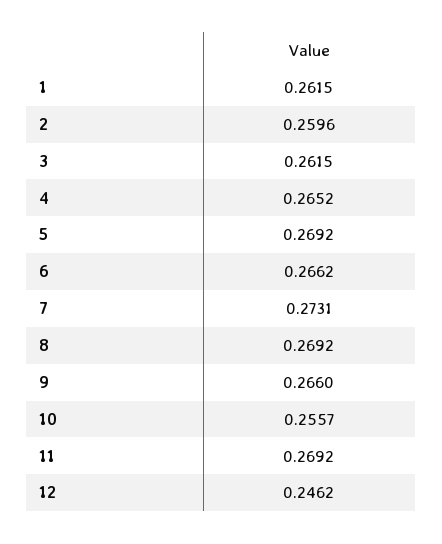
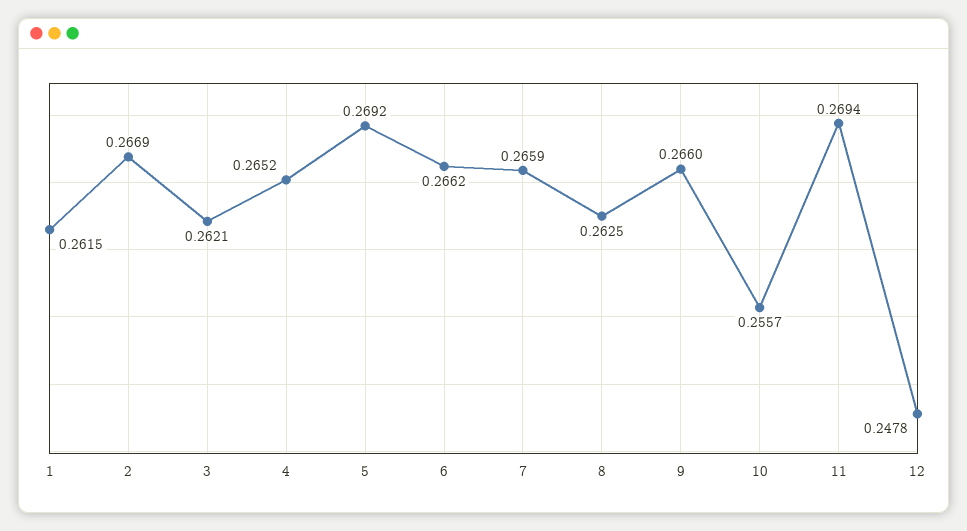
2: 0.2596 -> 0.2669
3: 0.2615 -> 0.2621
7: 0.2731 -> 0.2659
8: 0.2692 -> 0.2625
11: 0.2692 -> 0.2694
12: 0.2462 -> 0.2478

